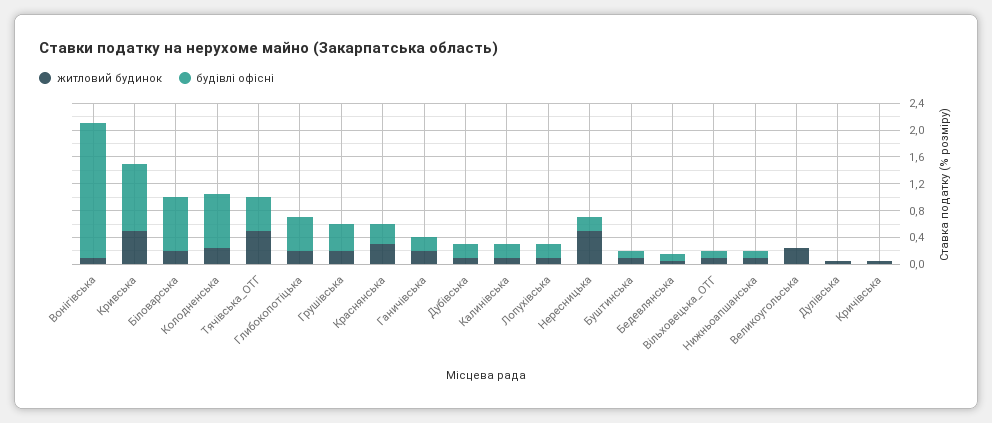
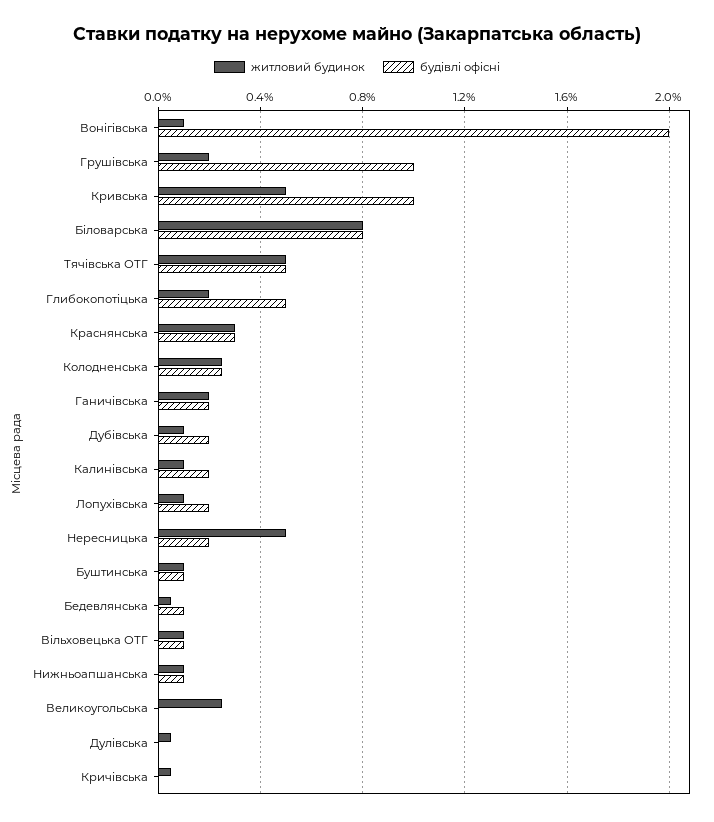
житловий будинок, Біловарська: 0.2 -> 0.8
будівлі офісні, Колодненська: 0.8 -> 0.25
будівлі офісні, Грушівська: 0.4 -> 1

